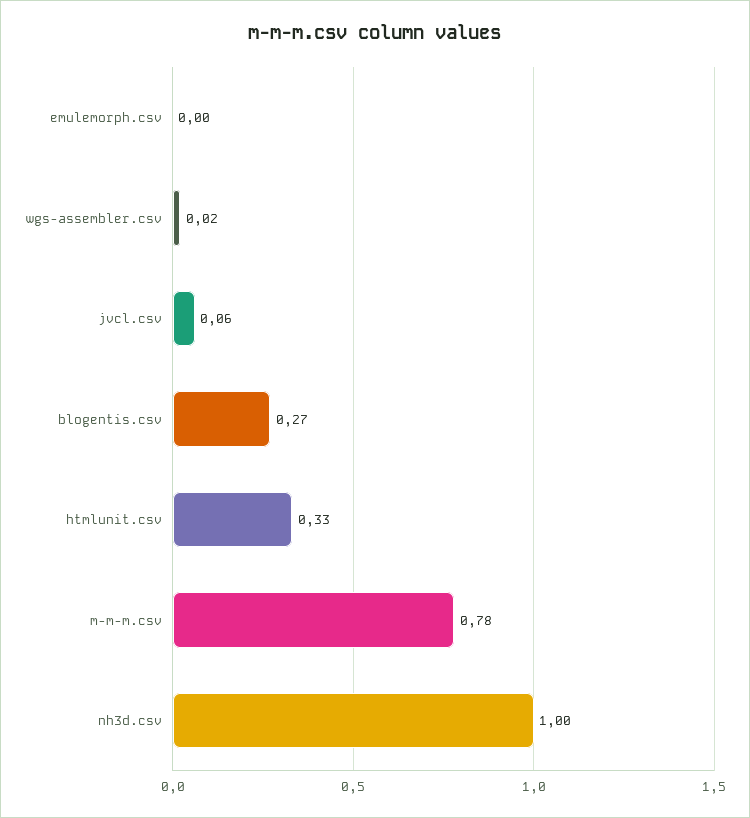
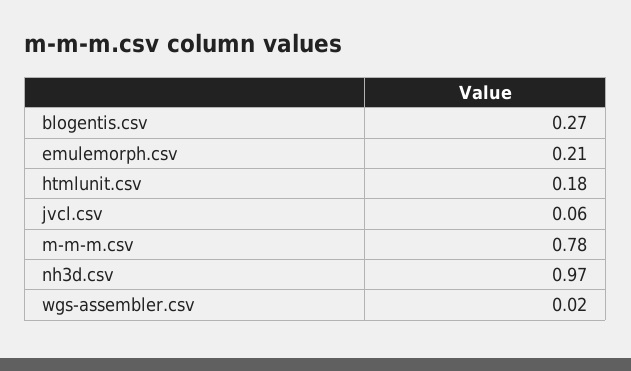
emulemorph.csv: 0 -> 0.21
htmlunit.csv: 0.33 -> 0.18
nh3d.csv: 1 -> 0.97

